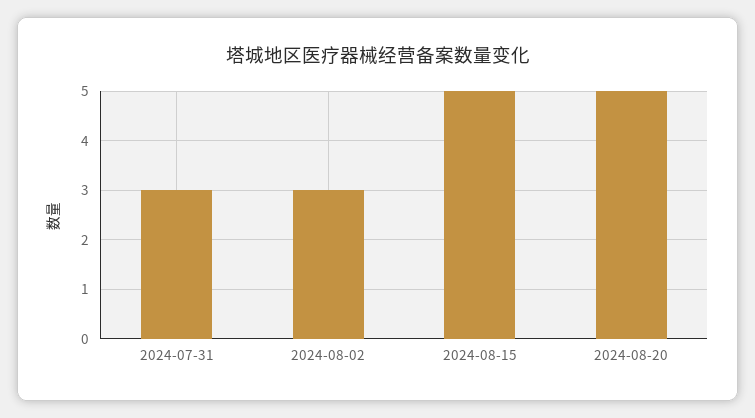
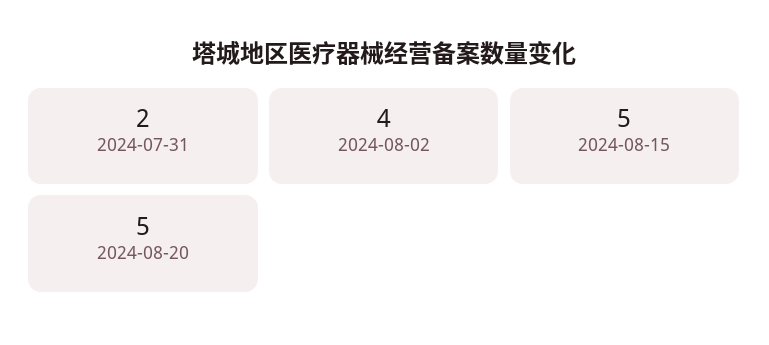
2024-07-31: 3 -> 2
2024-08-02: 3 -> 4

